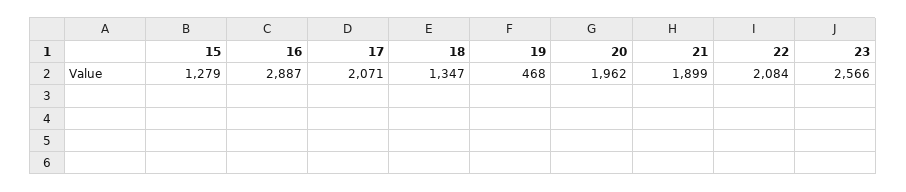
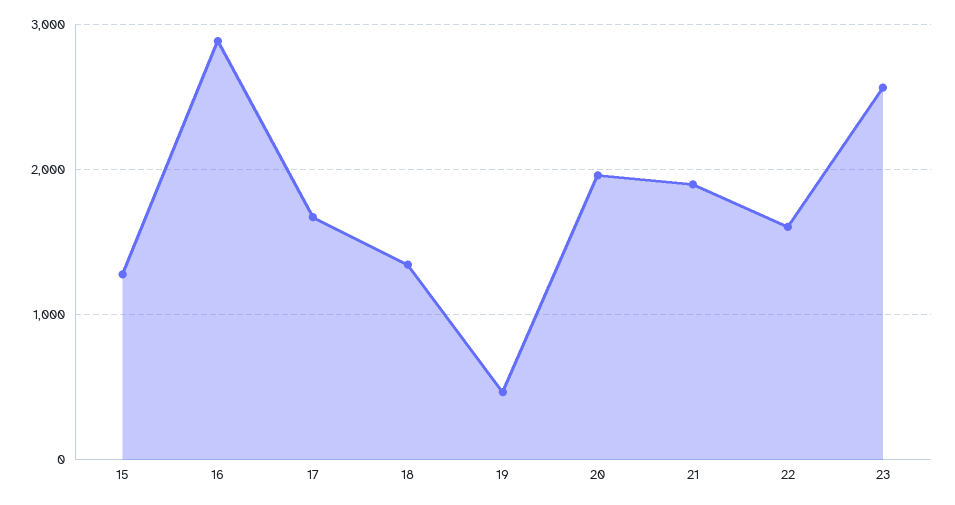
17: 2071 -> 1700
22: 2084 -> 1600

